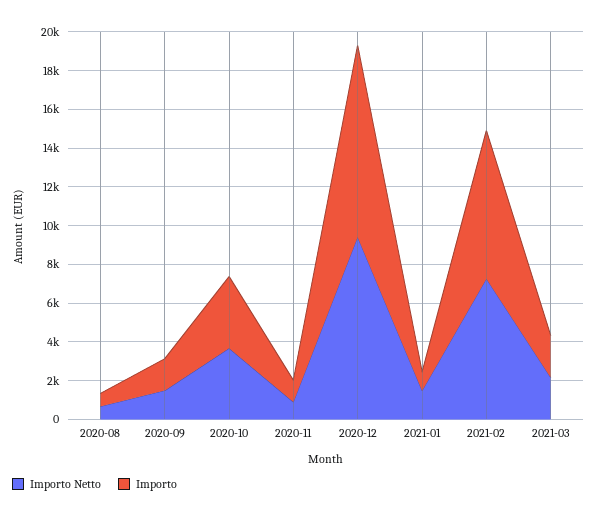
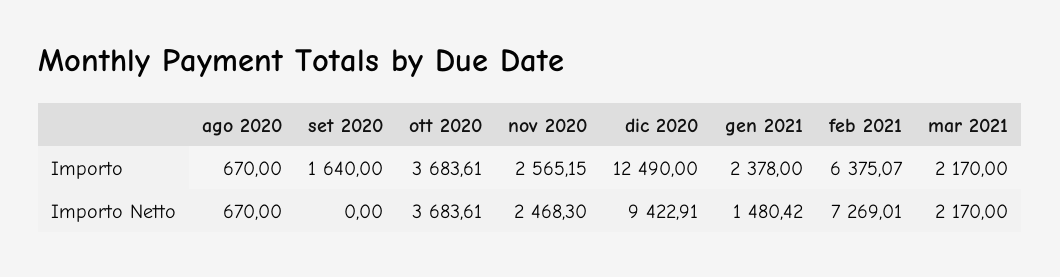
Importo Netto, 2020-09: 1500 -> 0
Importo Netto, 2020-11: 1000 -> 2468.3
Importo, 2020-11: 1000 -> 2565.15
Importo, 2020-12: 10000 -> 12490
Importo, 2021-01: 1000 -> 2378
Importo, 2021-02: 7500 -> 6375.07

